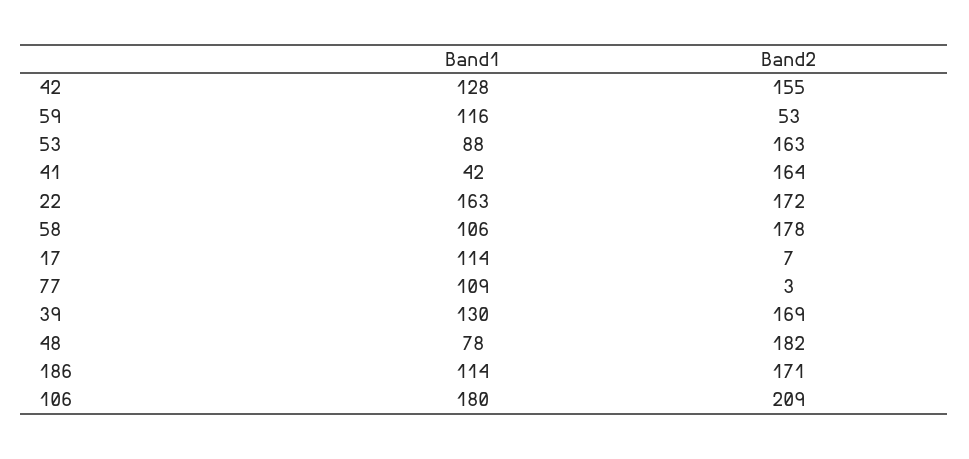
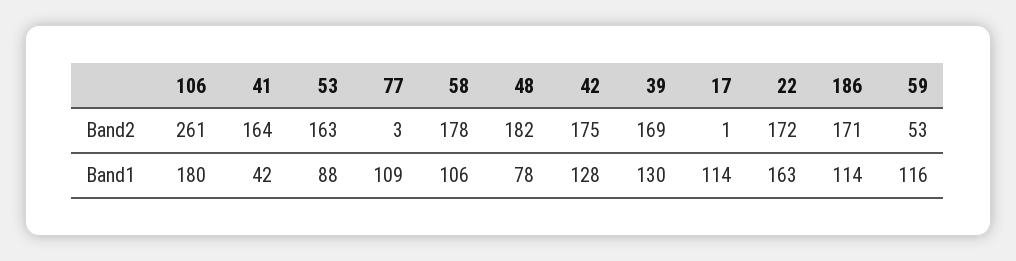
Band2, 42: 155 -> 175
Band2, 17: 7 -> 1
Band2, 106: 209 -> 261

